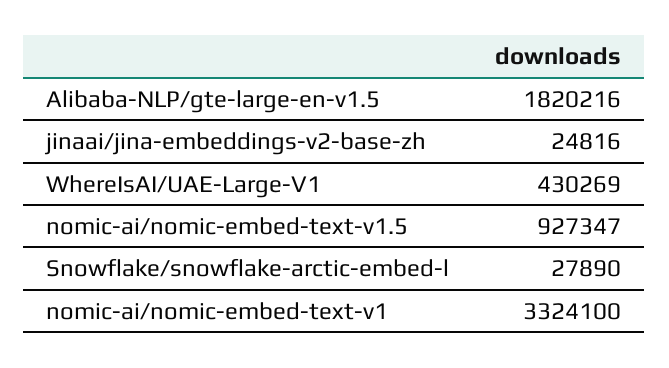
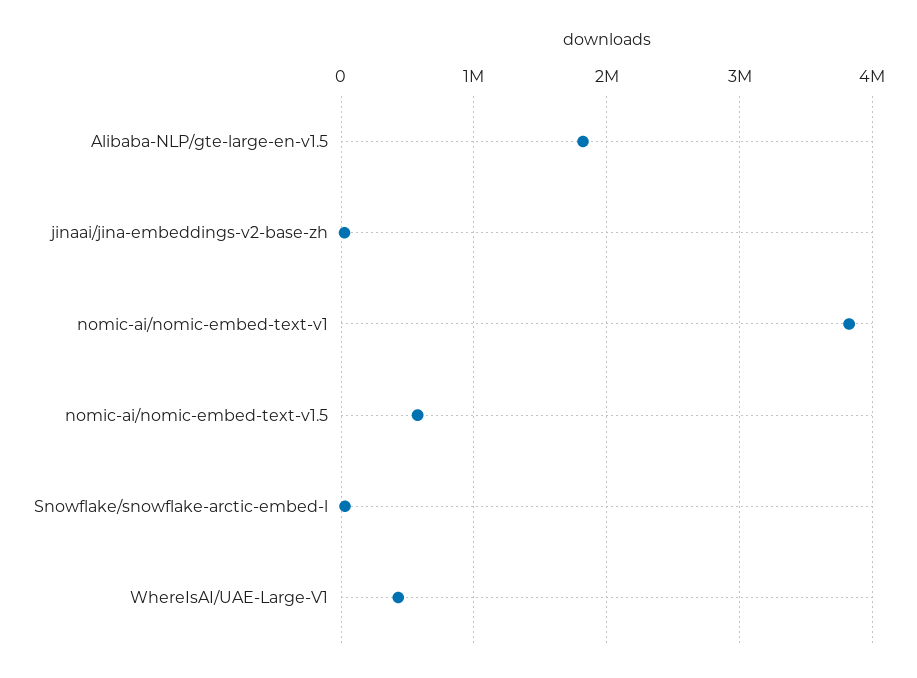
nomic-ai/nomic-embed-text-v1.5: 927347 -> 600000
nomic-ai/nomic-embed-text-v1: 3324100 -> 3800000

